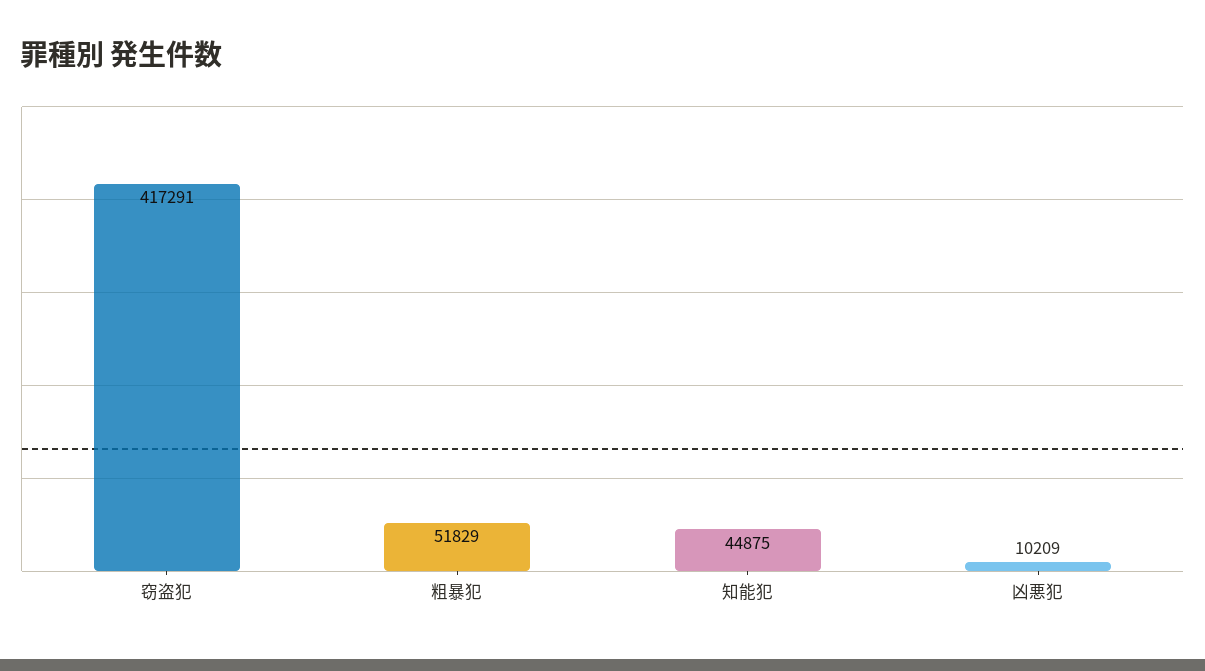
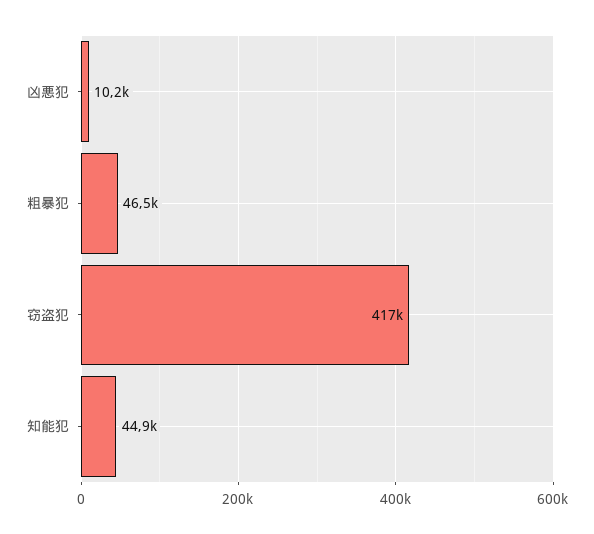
粗暴犯: 51829 -> 46500

